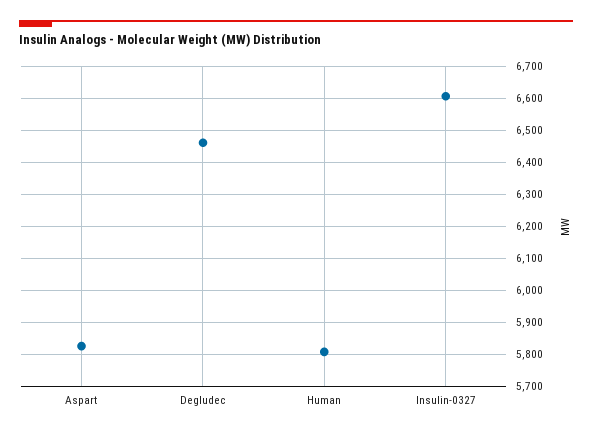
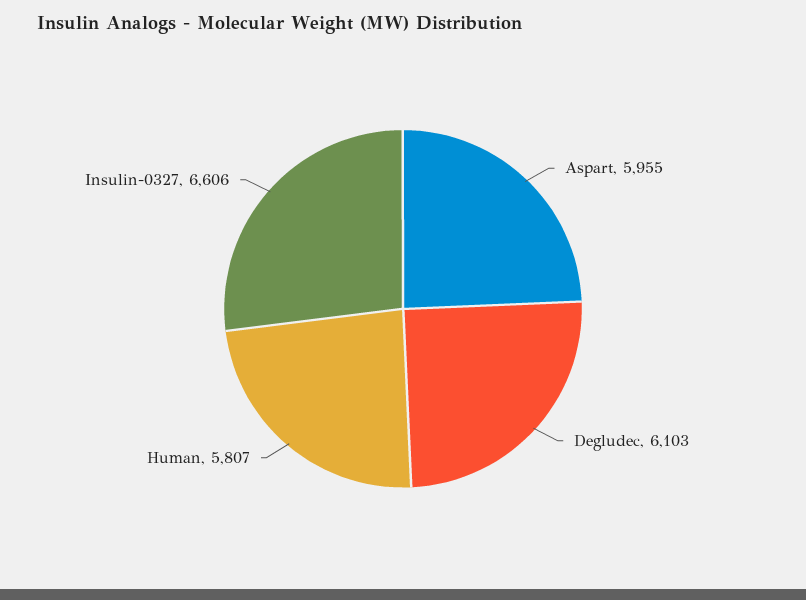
Aspart: 5820 -> 5955
Degludec: 6460 -> 6103

